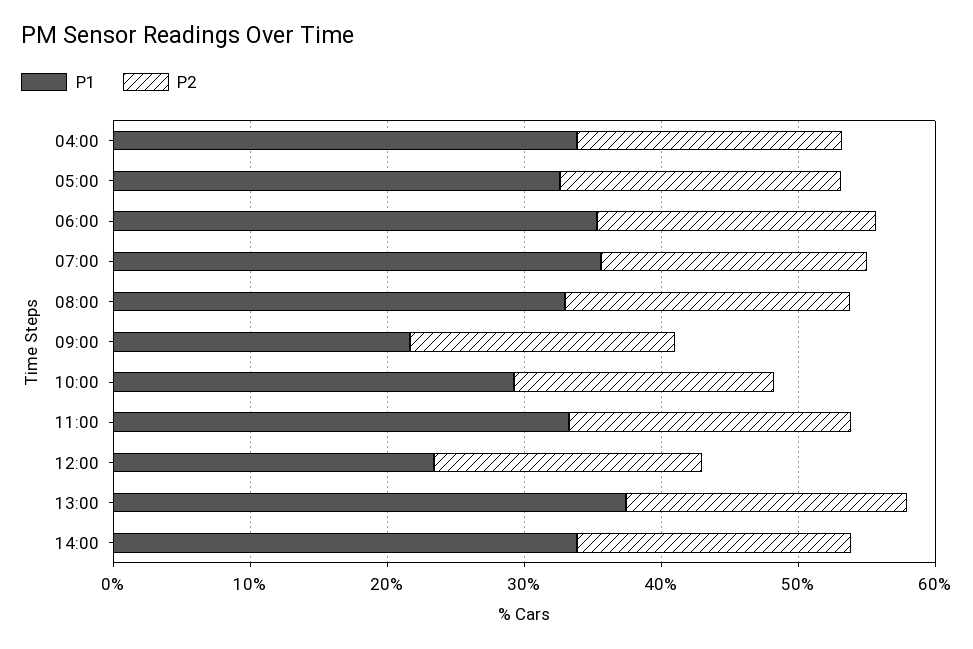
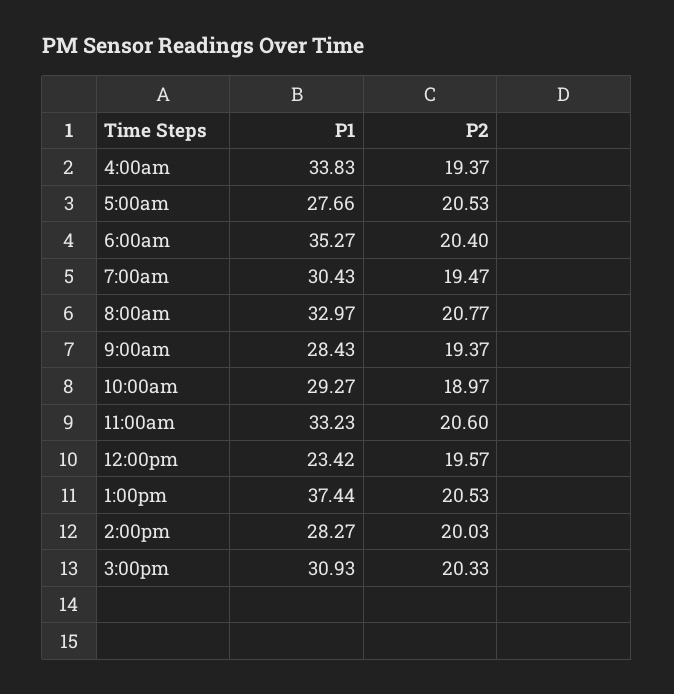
P1, 05:00: 32 -> 27.66
P1, 07:00: 36 -> 30.43
P1, 09:00: 22 -> 28.43
P1, 14:00: 34 -> 28.27
P1, 3:00pm: none -> 30.93
P2, 3:00pm: none -> 20.33

